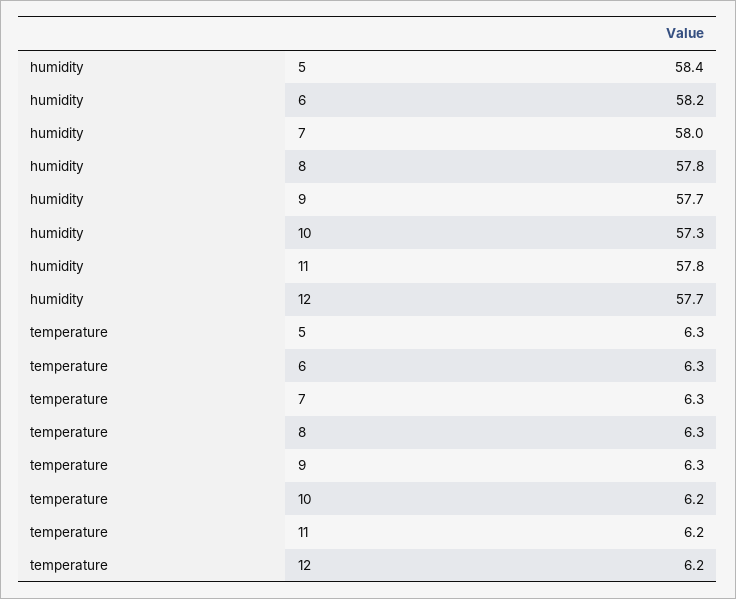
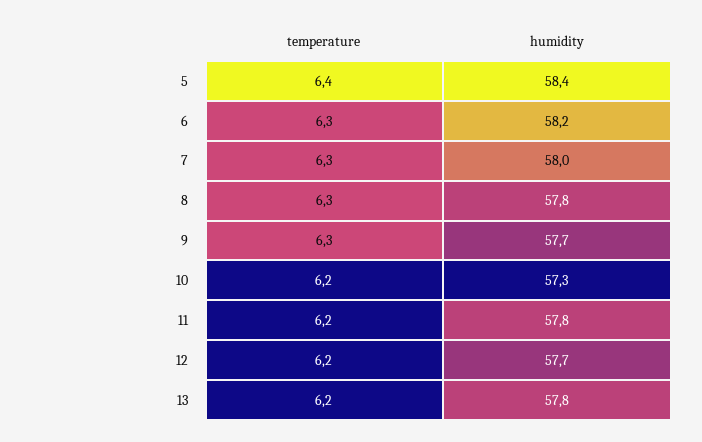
temperature, 5: 6.3 -> 6.4
temperature, 13: none -> 6.2
humidity, 13: none -> 57.8

